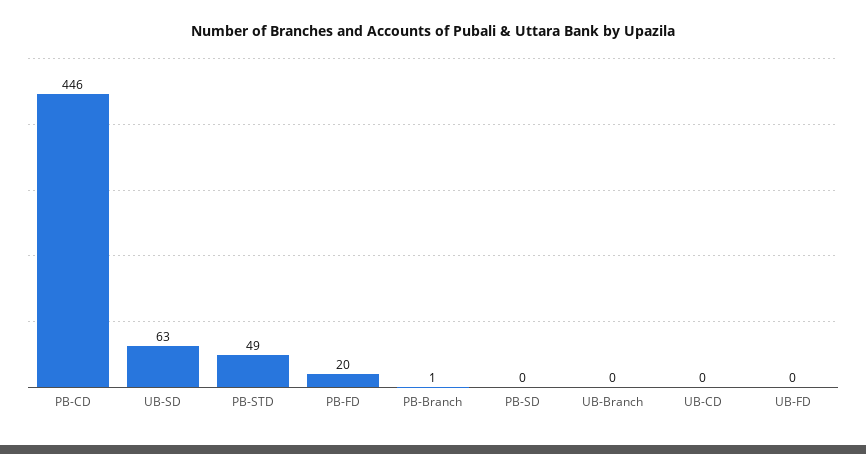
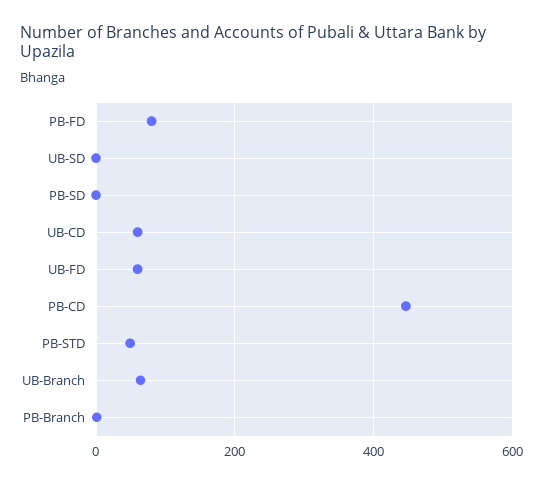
UB-SD: 63 -> 0
PB-FD: 20 -> 80
UB-Branch: 0 -> 60
UB-CD: 0 -> 60
UB-FD: 0 -> 60

